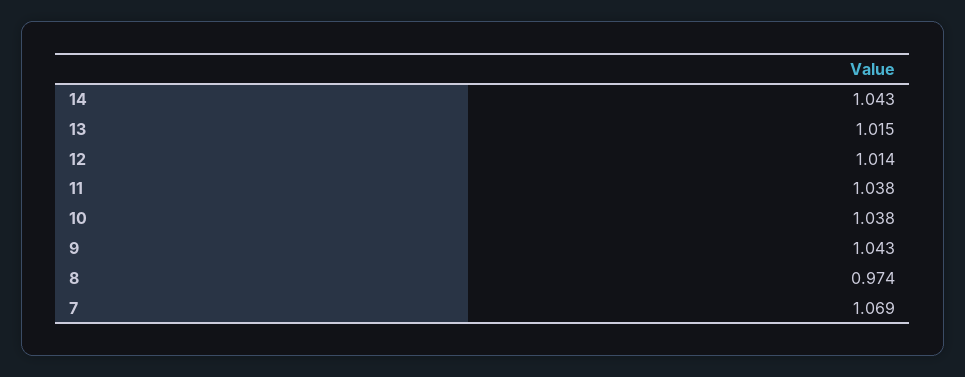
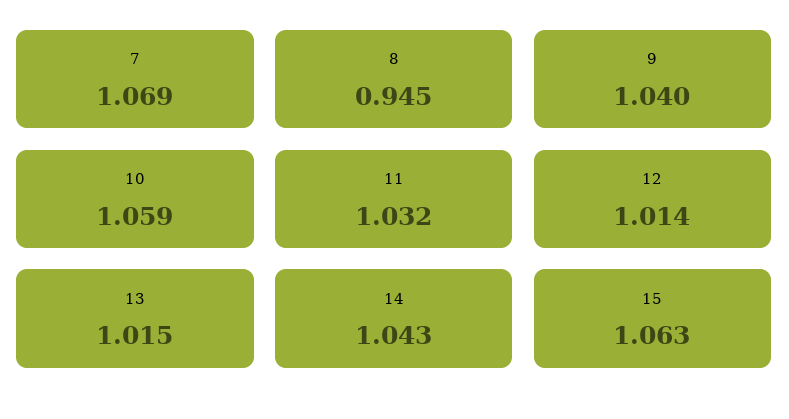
11: 1.038 -> 1.032
10: 1.038 -> 1.059
9: 1.043 -> 1.04
8: 0.974 -> 0.945
15: none -> 1.063

